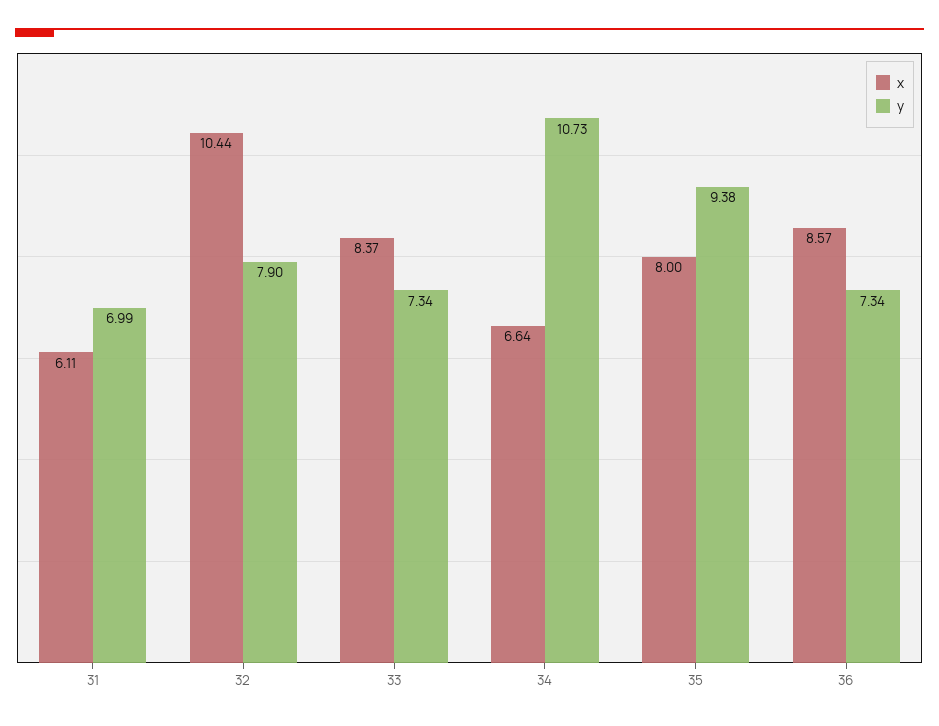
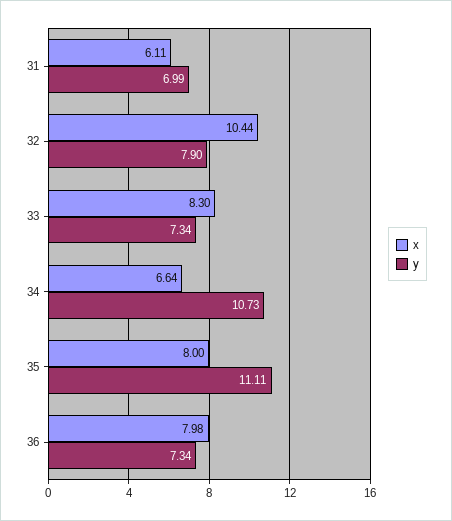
x, 33: 8.37 -> 8.3
y, 35: 9.38 -> 11.11
x, 36: 8.57 -> 7.98

